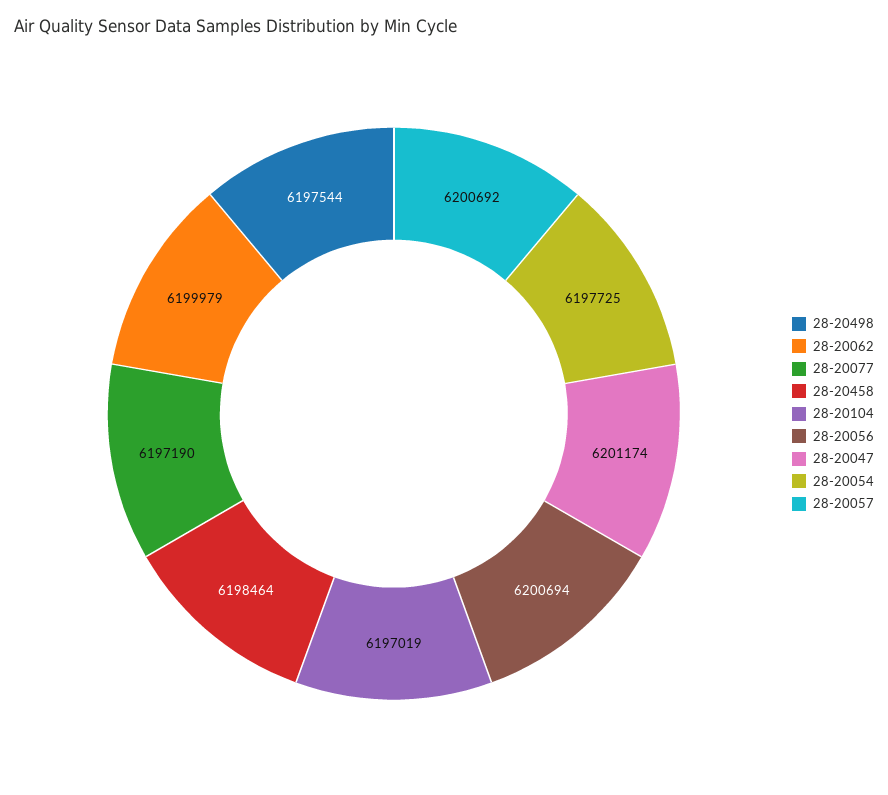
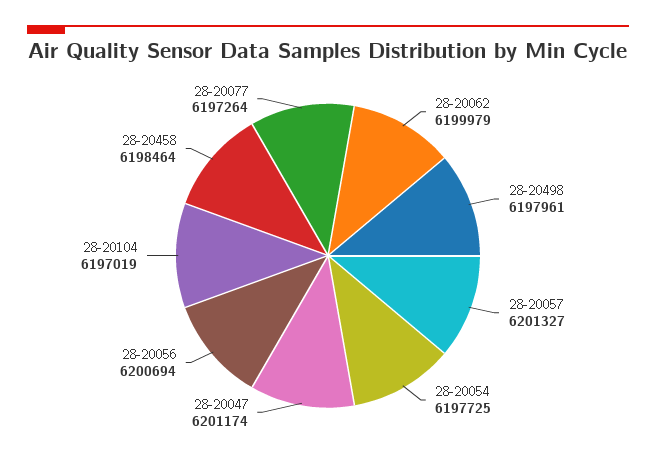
28-20498: 6197544 -> 6197961
28-20077: 6197190 -> 6197264
28-20057: 6200692 -> 6201327

